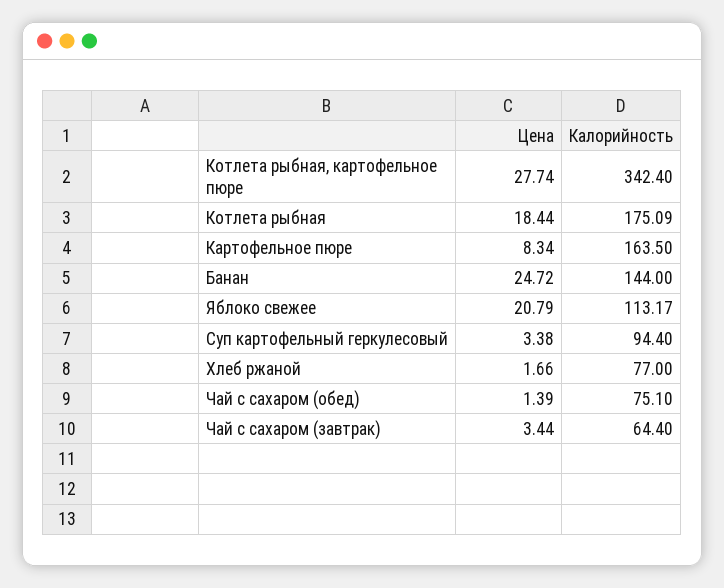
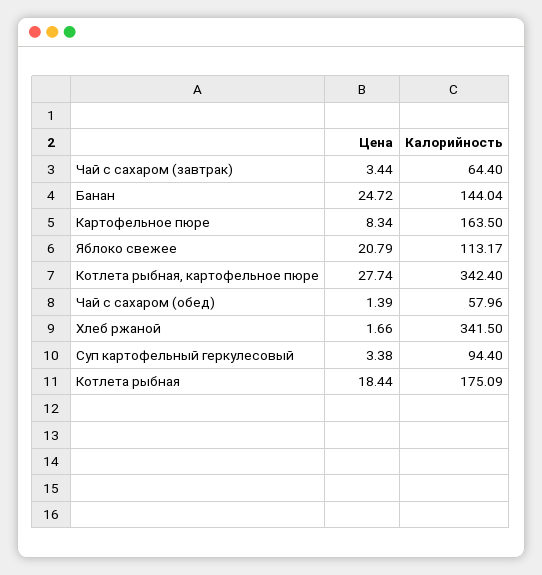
Калорийность, Банан: 144 -> 144.04
Калорийность, Хлеб ржаной: 77 -> 341.5
Калорийность, Чай с сахаром (обед): 75.1 -> 57.96

